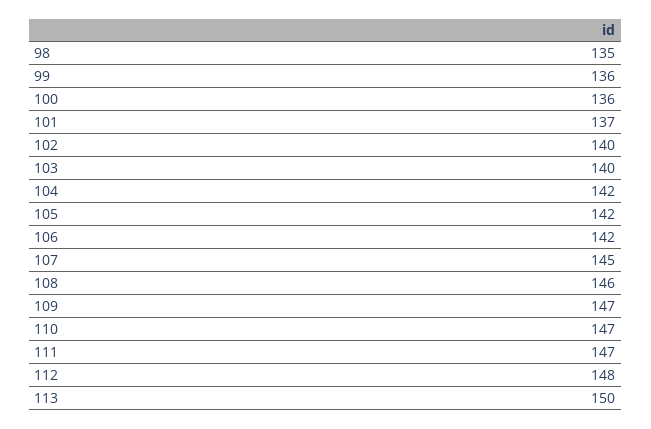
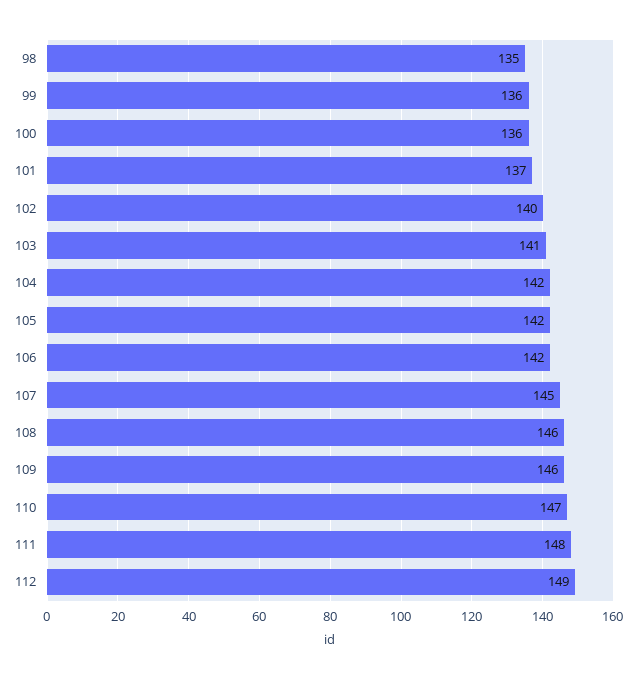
103: 140 -> 141
109: 147 -> 146
111: 147 -> 148
112: 148 -> 149
113: 150 -> none

